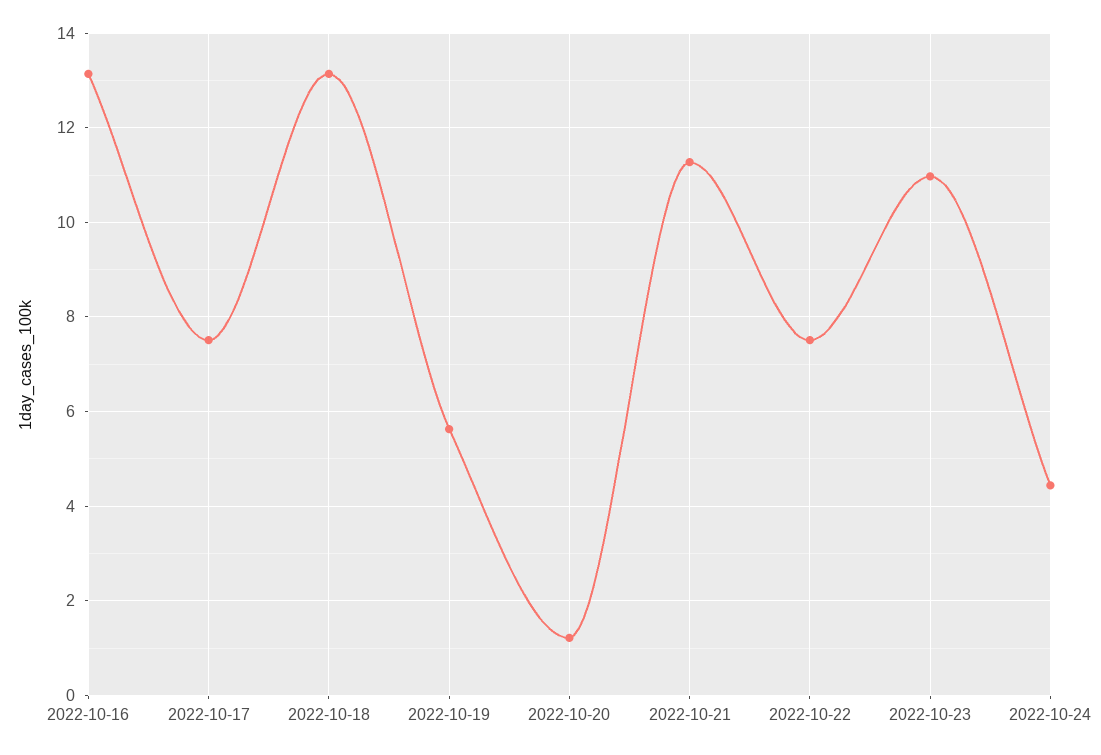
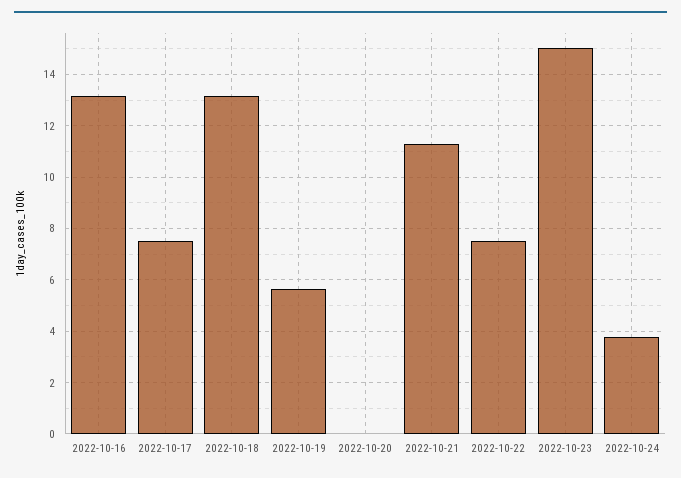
2022-10-20: 1.2 -> 0
2022-10-23: 11 -> 15
2022-10-24: 4.4 -> 3.75

